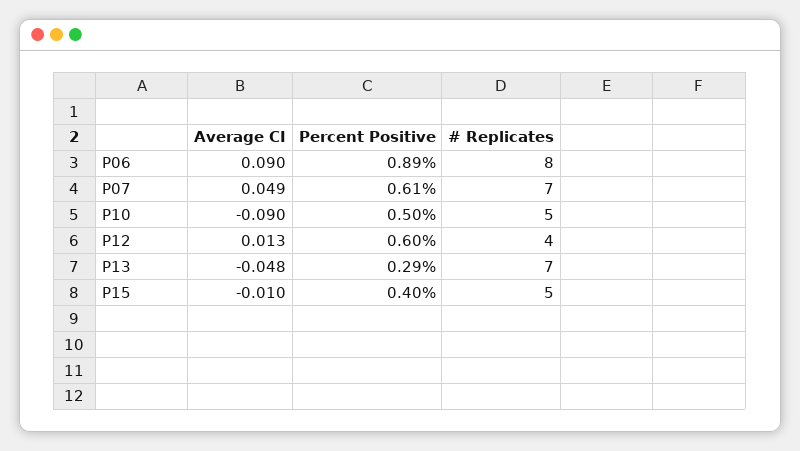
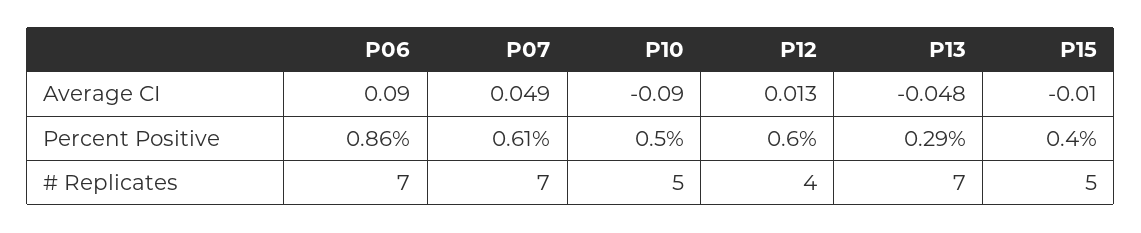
Percent Positive, P06: 0.89 -> 0.86
# Replicates, P06: 8 -> 7

